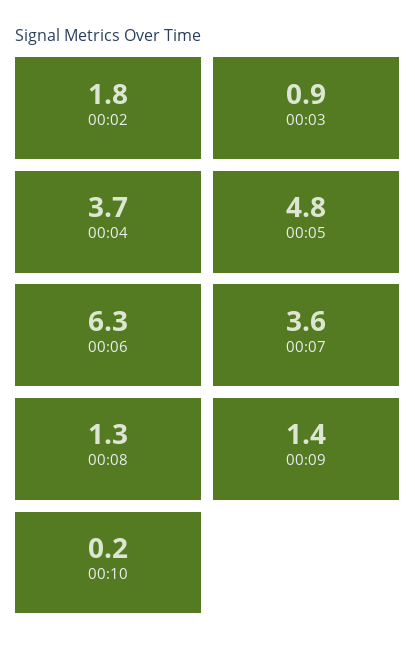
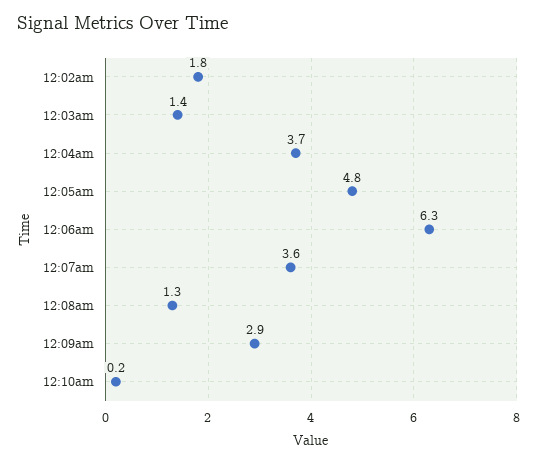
00:03: 0.9 -> 1.4
00:09: 1.4 -> 2.9

